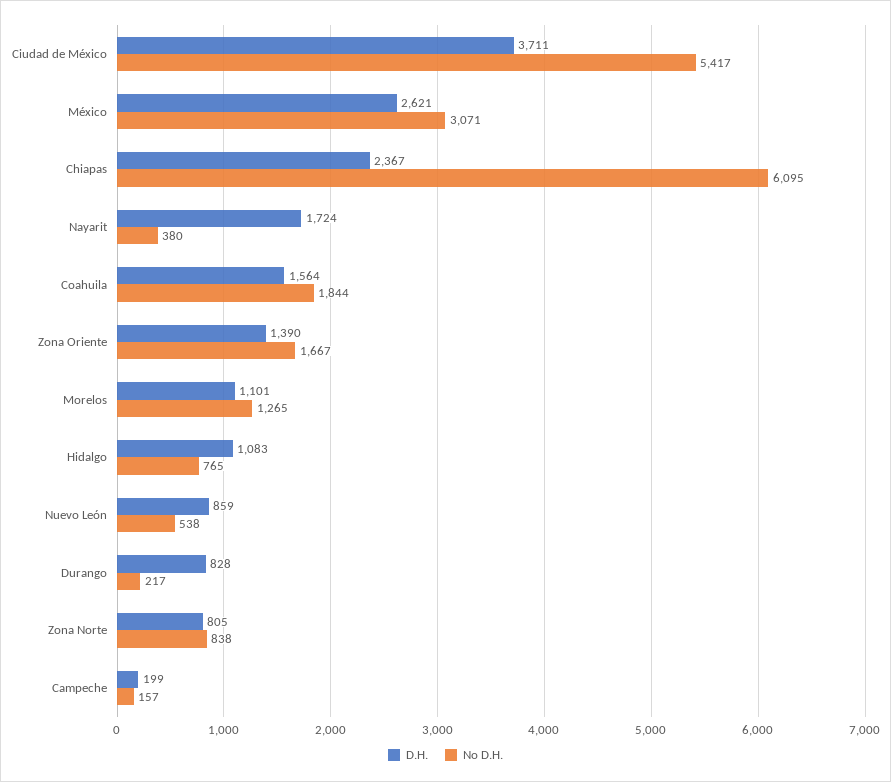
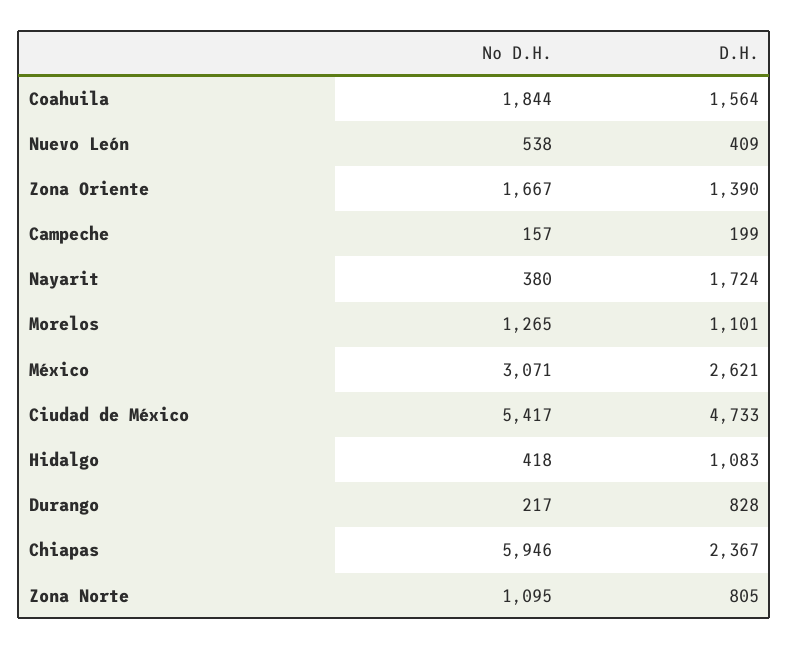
D.H., Ciudad de México: 3711 -> 4733
No D.H., Chiapas: 6095 -> 5946
No D.H., Hidalgo: 765 -> 418
D.H., Nuevo León: 859 -> 409
No D.H., Zona Norte: 838 -> 1095

